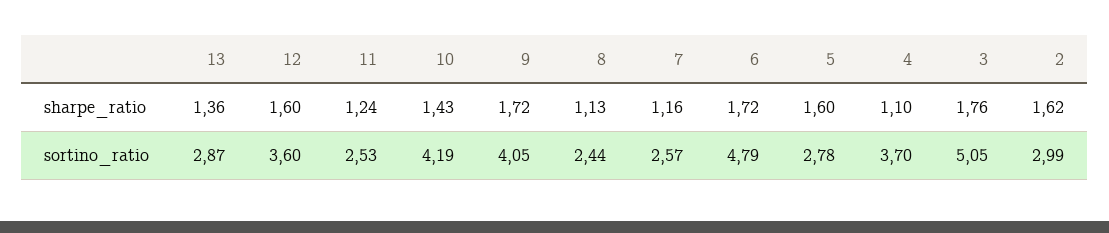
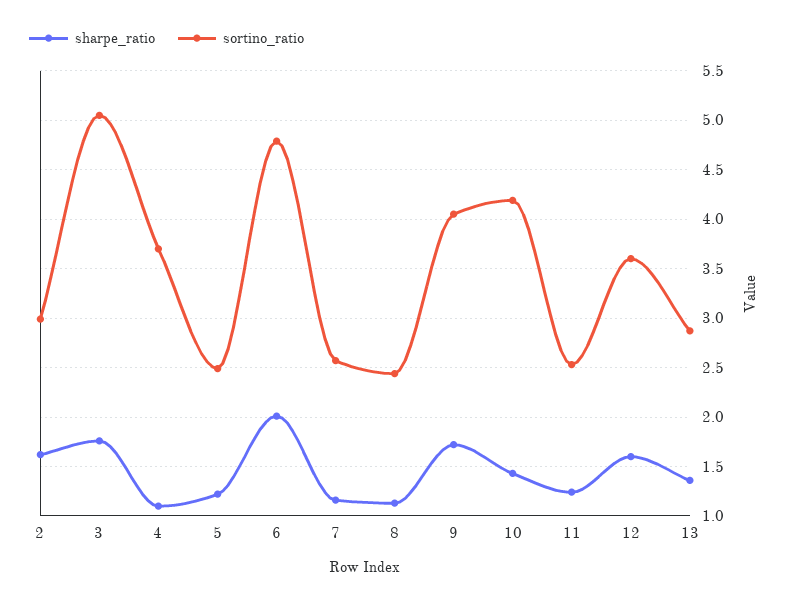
sharpe_ratio, 6: 1.72 -> 2
sharpe_ratio, 5: 1.6 -> 1.2
sortino_ratio, 5: 2.78 -> 2.5

